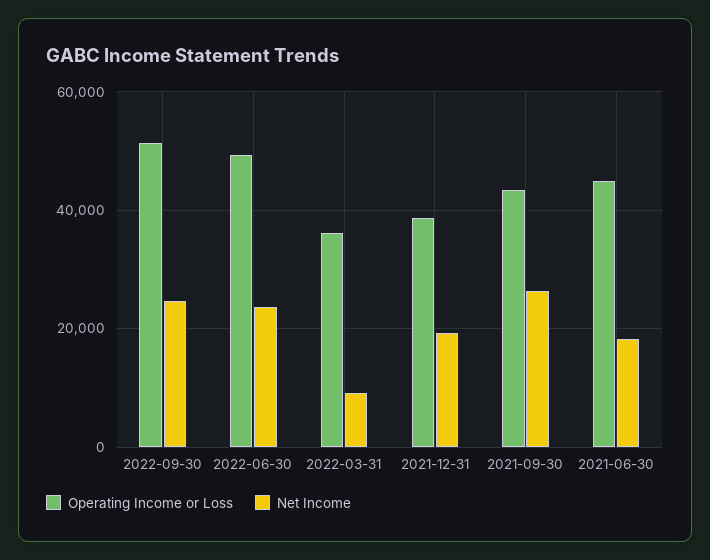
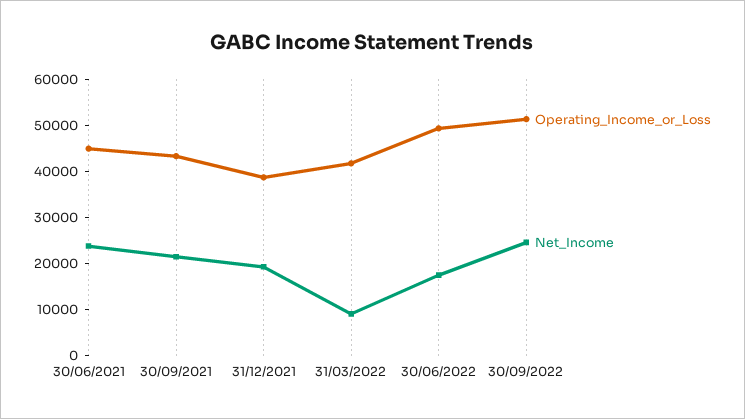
Net Income, 2022-06-30: 24000 -> 18000
Operating Income or Loss, 2022-03-31: 36000 -> 42000
Net Income, 2021-09-30: 26000 -> 22000
Net Income, 2021-06-30: 18000 -> 24000

